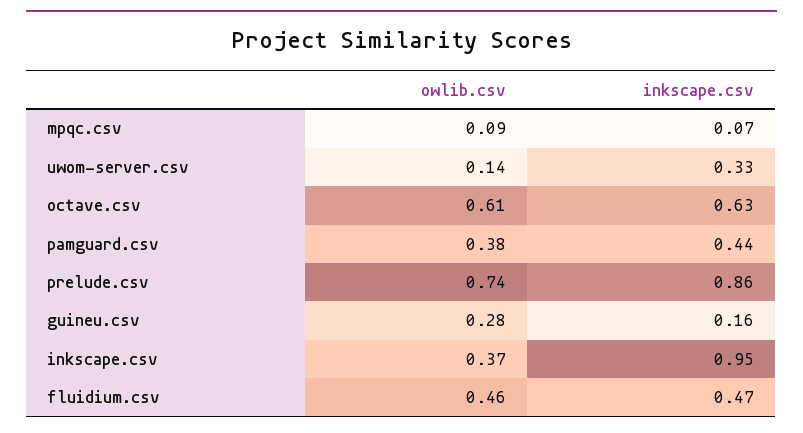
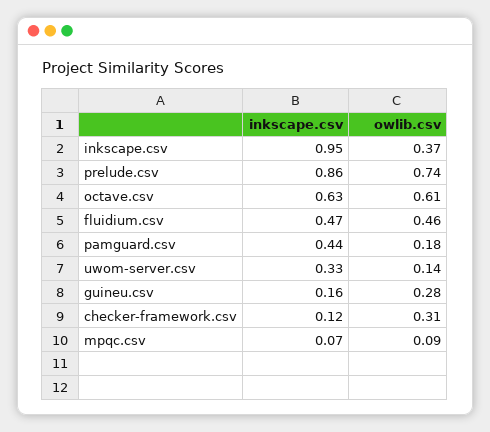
owlib.csv, pamguard.csv: 0.38 -> 0.18
inkscape.csv, checker-framework.csv: none -> 0.12
owlib.csv, checker-framework.csv: none -> 0.31

